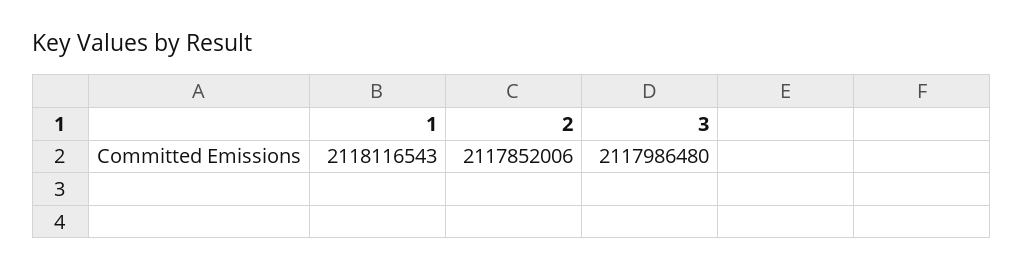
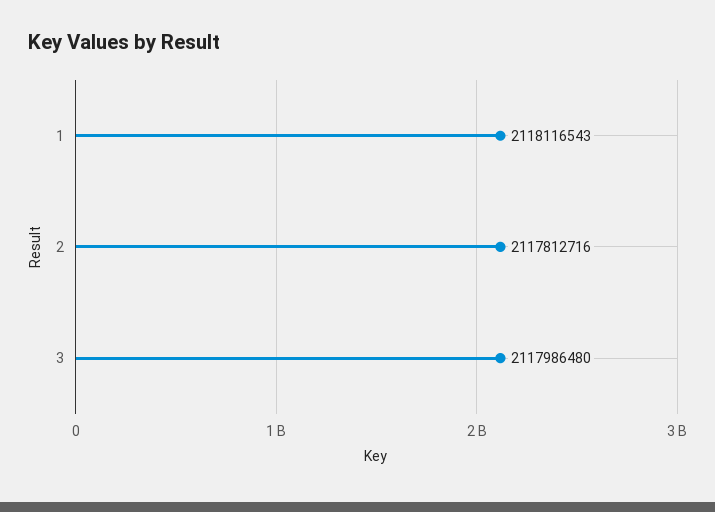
2: 2117852006 -> 2117812716

